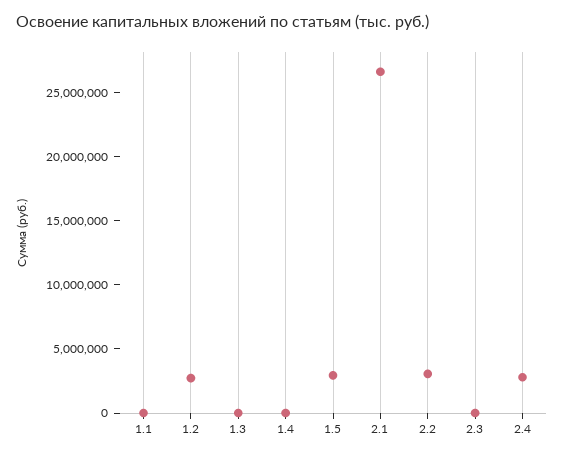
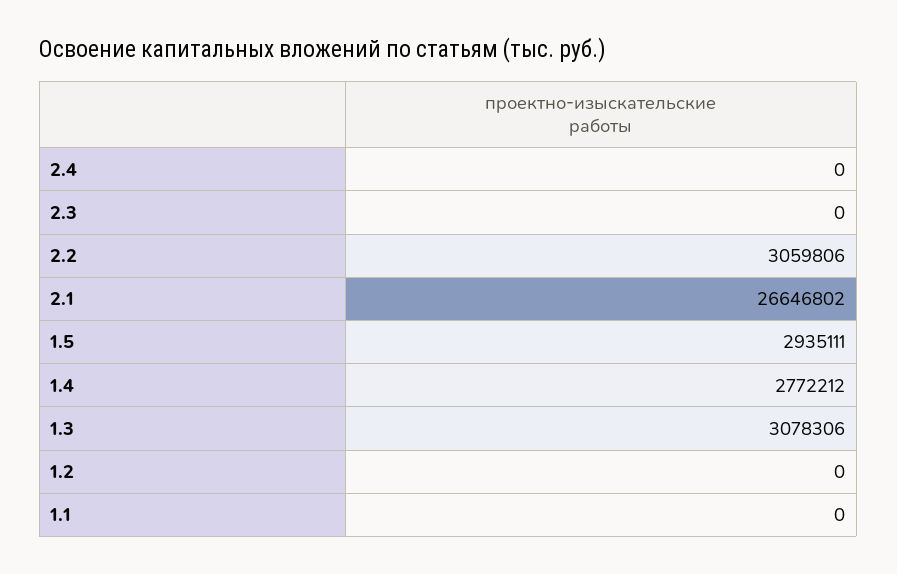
1.2: 3000000 -> 0
1.3: 0 -> 3078306
1.4: 0 -> 2772212
2.4: 3000000 -> 0

